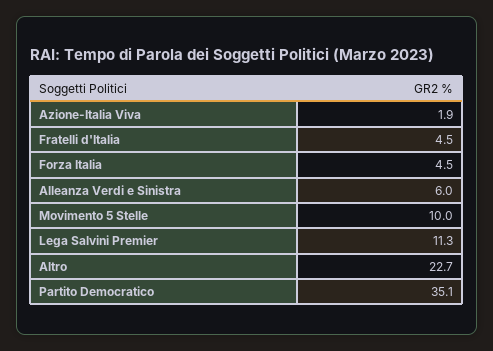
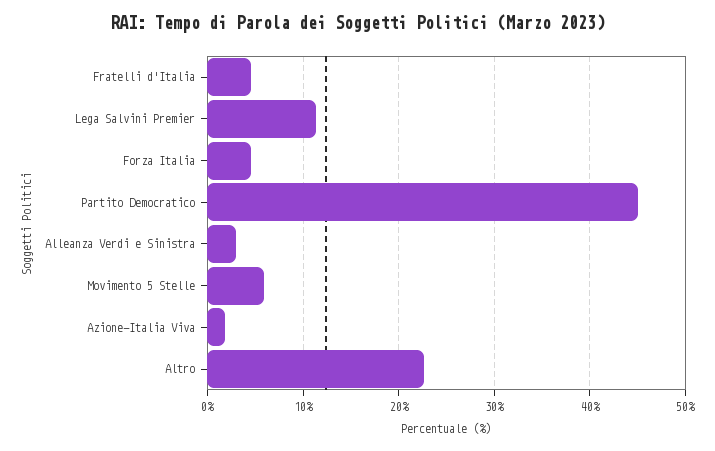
Alleanza Verdi e Sinistra: 6 -> 3
Movimento 5 Stelle: 10 -> 6
Partito Democratico: 35.1 -> 45

